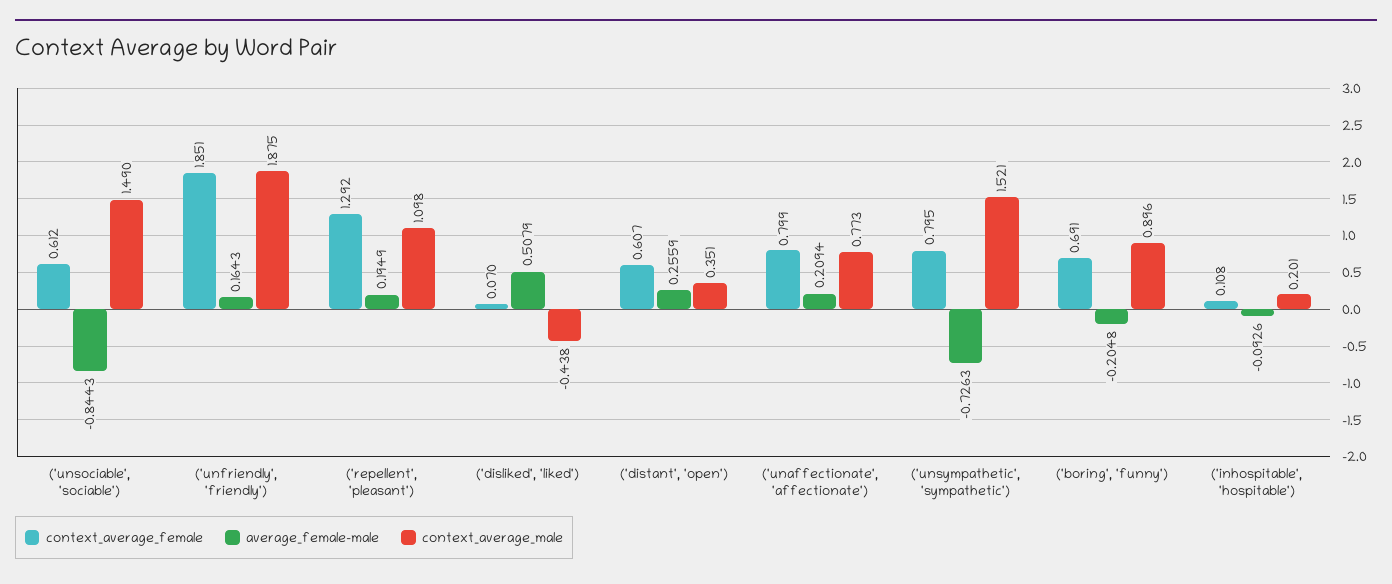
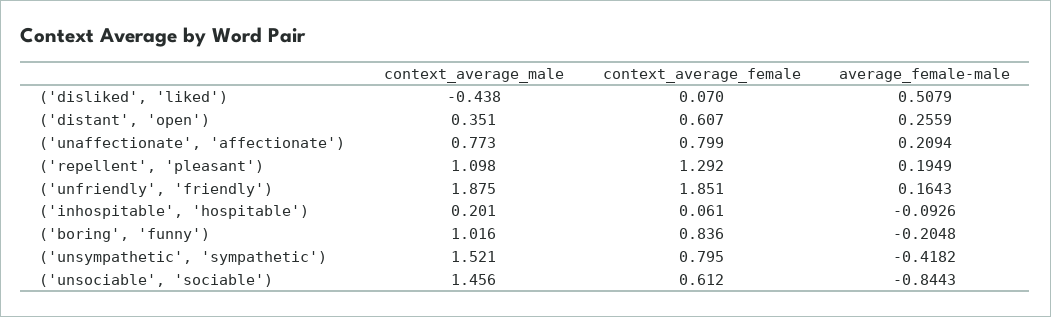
context_average_male, ('unsociable', 'sociable'): 1.49 -> 1.456
average_female-male, ('unsympathetic', 'sympathetic'): -0.7263 -> -0.4182
context_average_female, ('boring', 'funny'): 0.691 -> 0.836
context_average_male, ('boring', 'funny'): 0.896 -> 1.016
context_average_female, ('inhospitable', 'hospitable'): 0.108 -> 0.061

